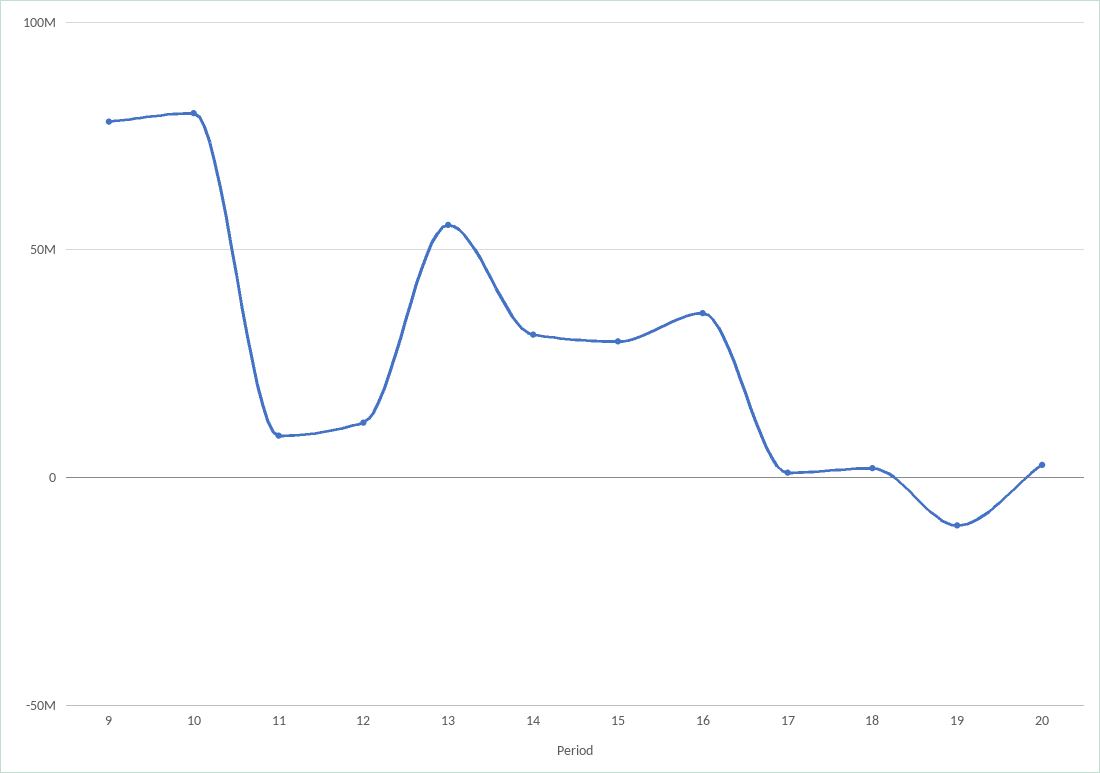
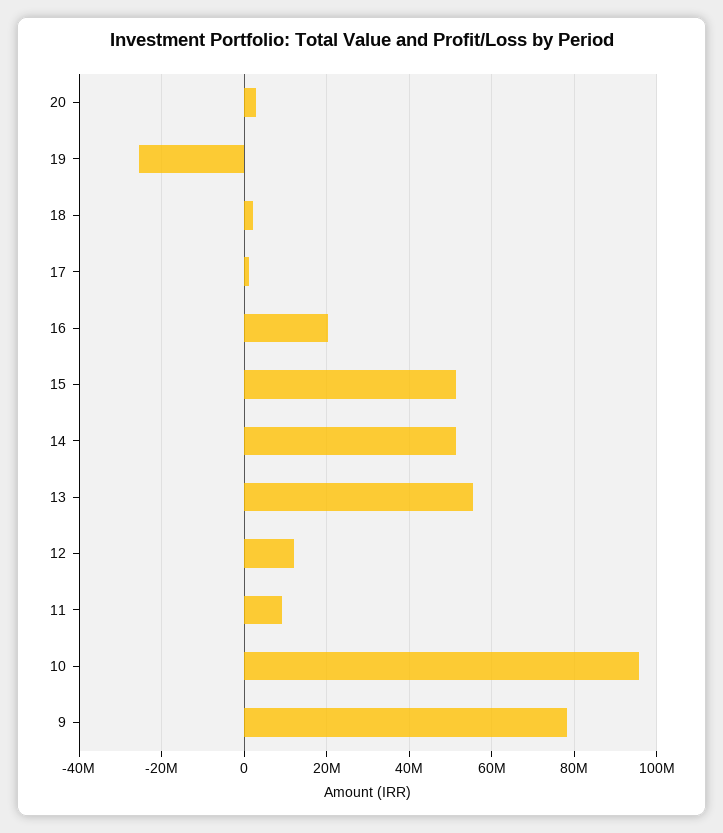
10: 80000000 -> 96000000
14: 30000000 -> 52000000
15: 30000000 -> 52000000
16: 35000000 -> 20000000
19: -10000000 -> -26000000

